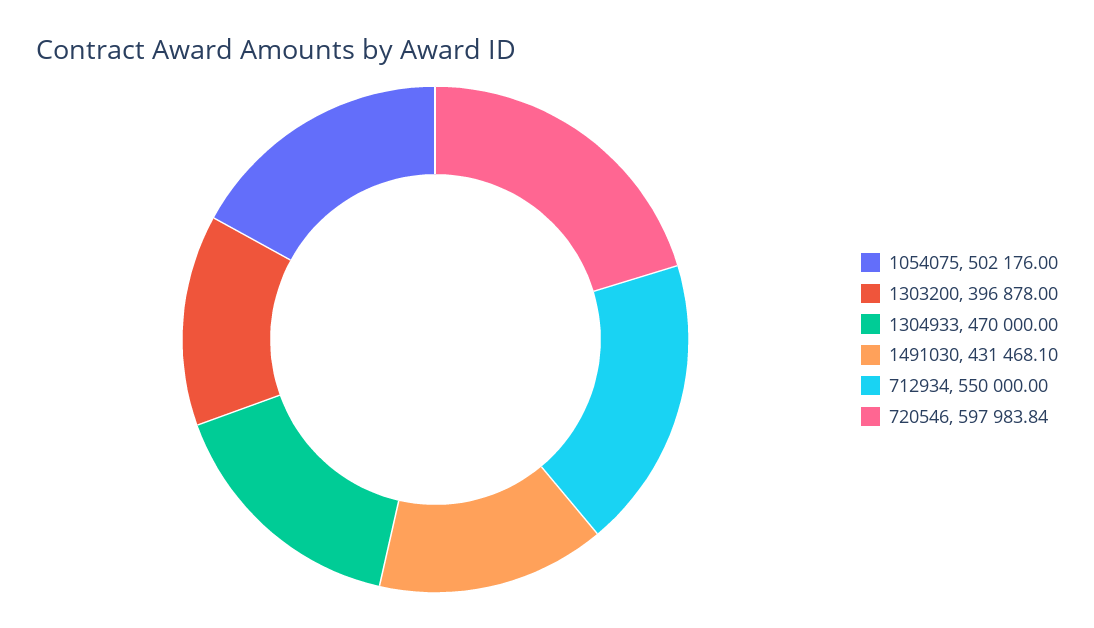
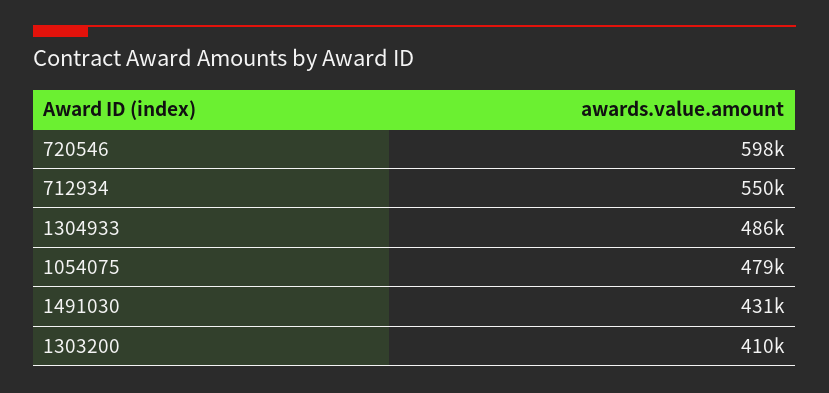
1054075: 502176 -> 479000
1303200: 396878 -> 410000
1304933: 470000 -> 486000

